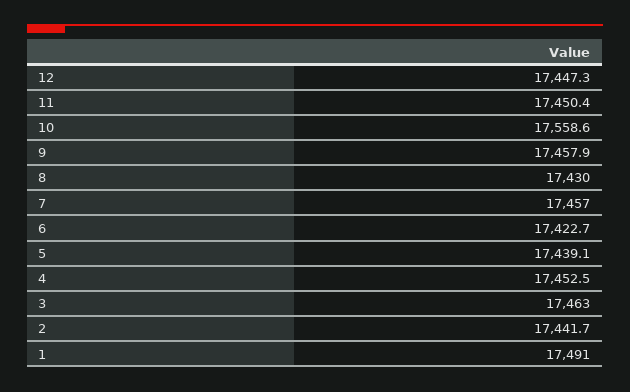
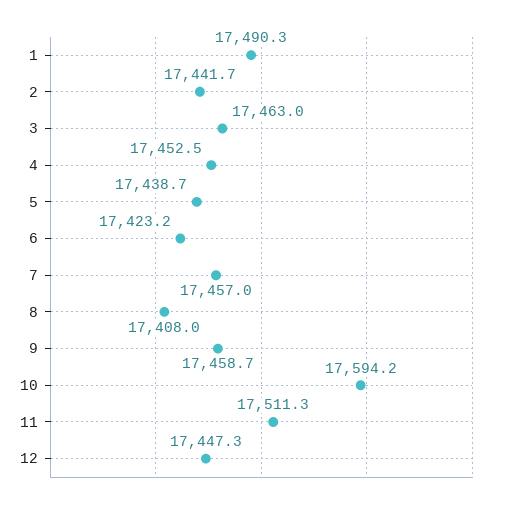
11: 17450.4 -> 17511.3
10: 17558.6 -> 17594.2
9: 17457.9 -> 17458.7
8: 17430 -> 17408
6: 17422.7 -> 17423.2
5: 17439.1 -> 17438.7
1: 17491 -> 17490.3

